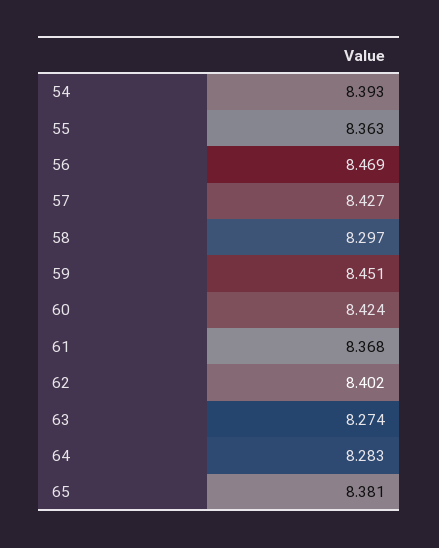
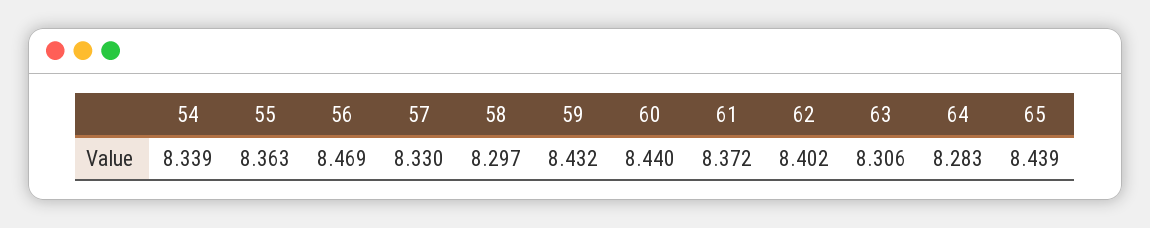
54: 8.393 -> 8.339
57: 8.427 -> 8.33
59: 8.451 -> 8.432
60: 8.424 -> 8.44
61: 8.368 -> 8.372
63: 8.274 -> 8.306
65: 8.381 -> 8.439

